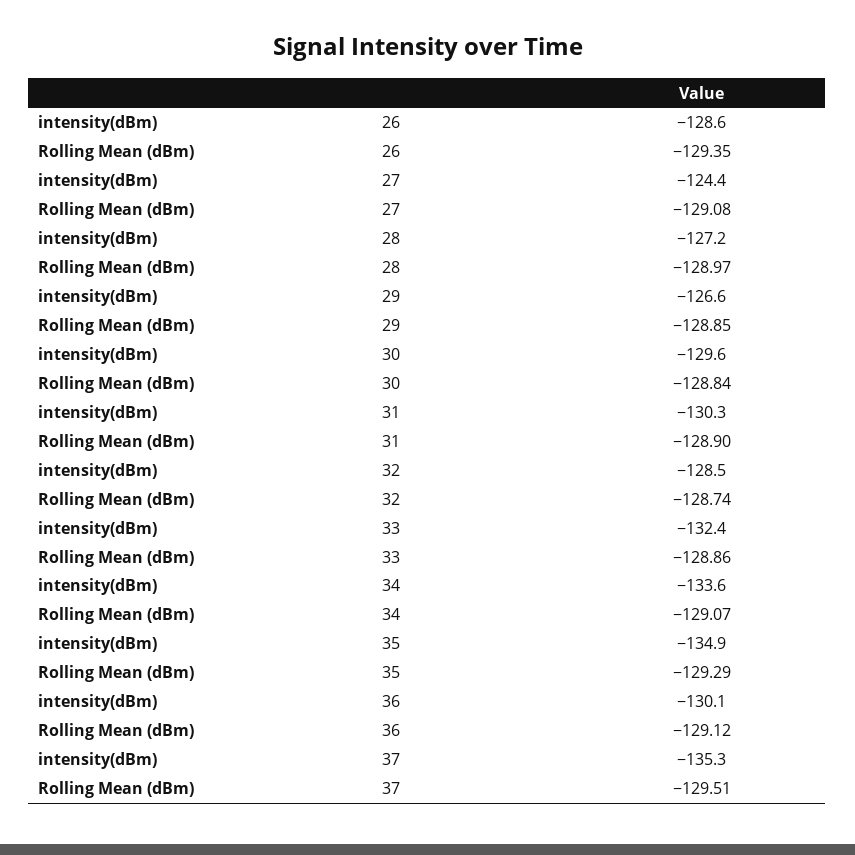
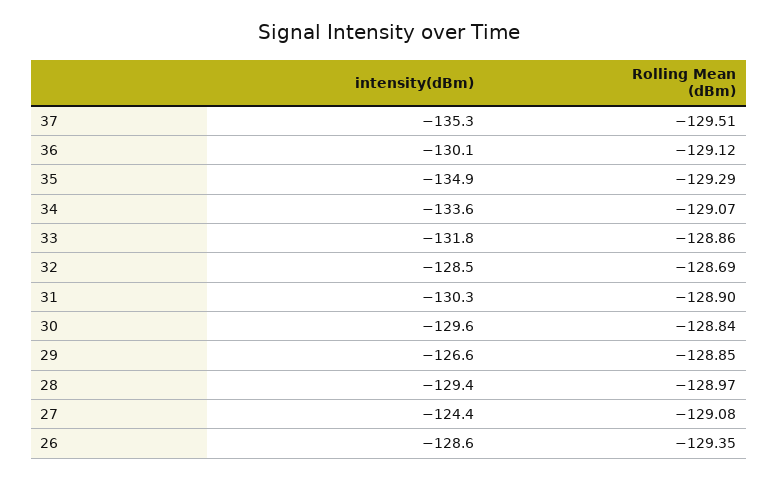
intensity(dBm), 28: -127.2 -> -129.4
Rolling Mean (dBm), 32: -128.74 -> -128.69
intensity(dBm), 33: -132.4 -> -131.8

